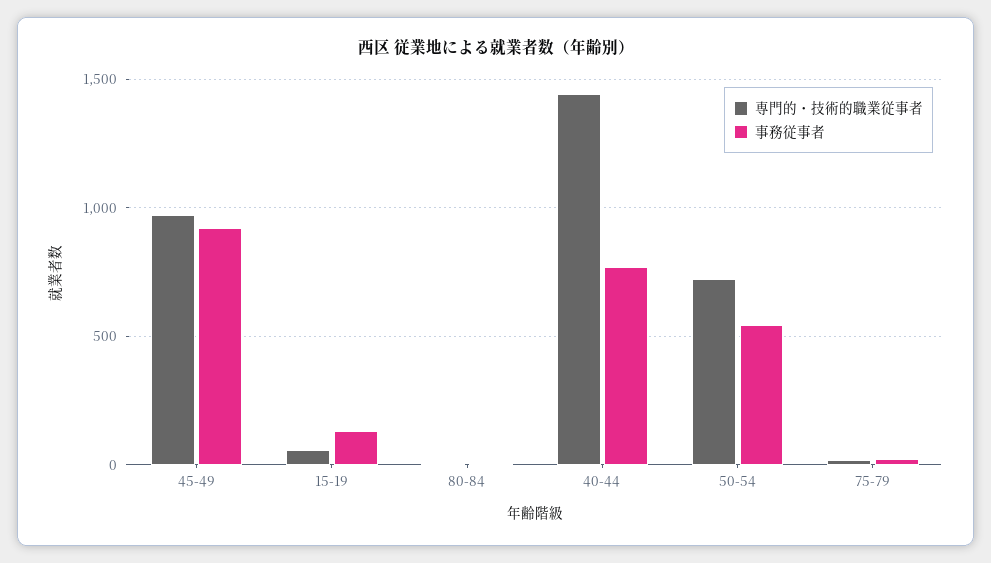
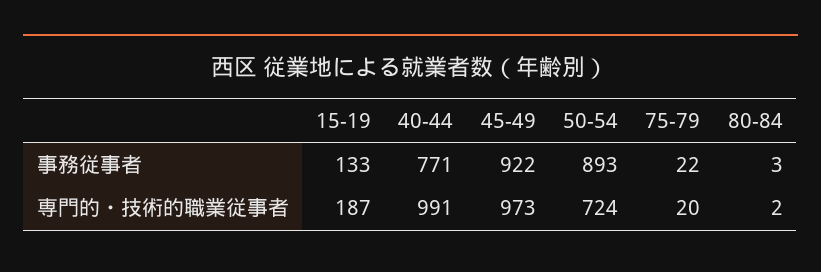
専門的・技術的職業従事者, 15-19: 50 -> 187
専門的・技術的職業従事者, 40-44: 1450 -> 991
事務従事者, 50-54: 550 -> 893

